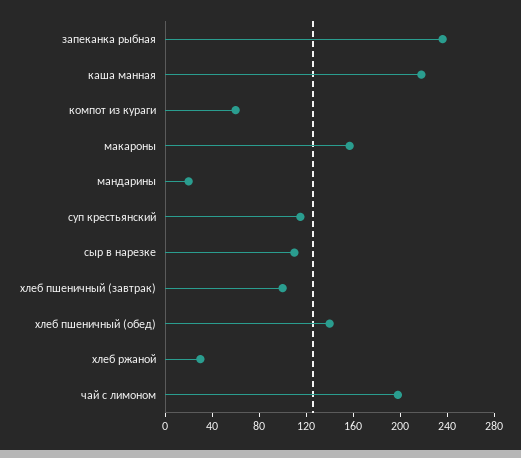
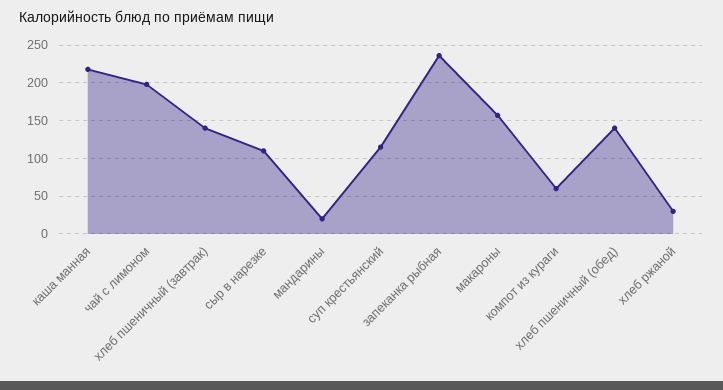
хлеб пшеничный (завтрак): 100 -> 140

